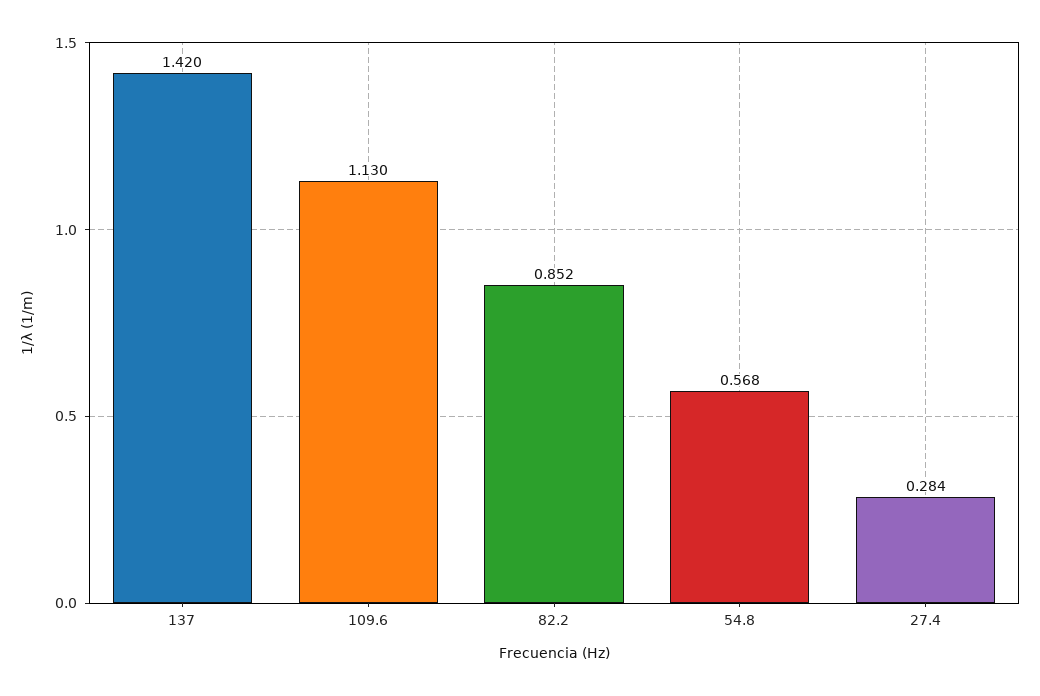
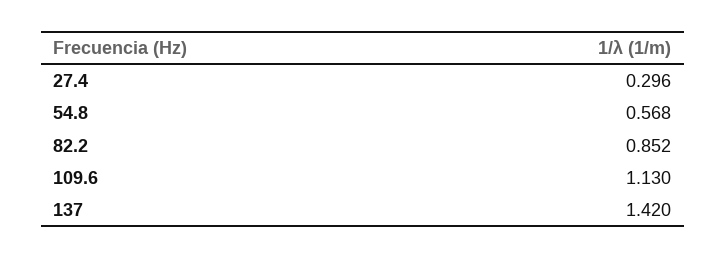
27.4: 0.284 -> 0.296

